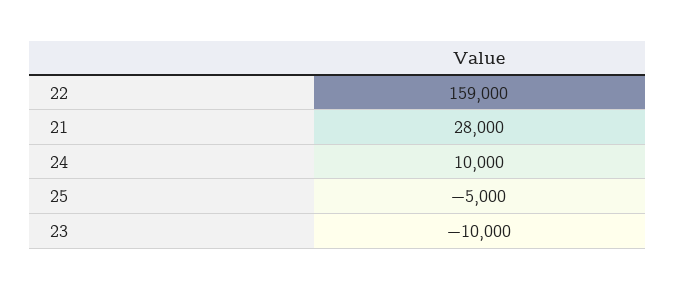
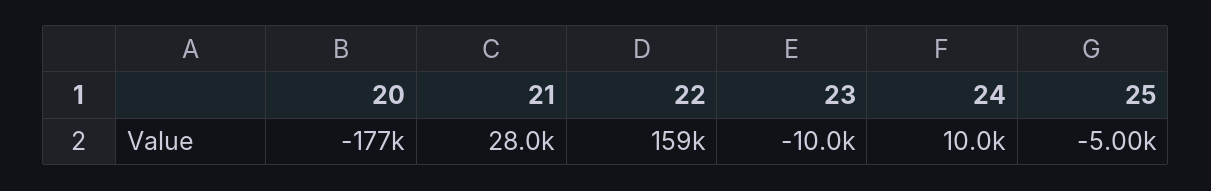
20: none -> -177000

